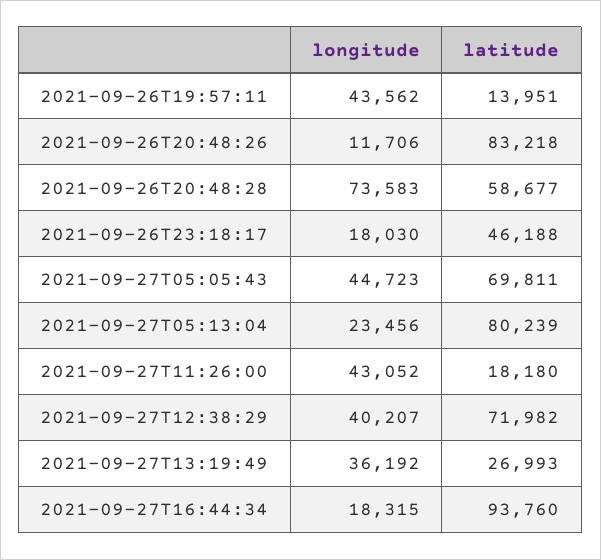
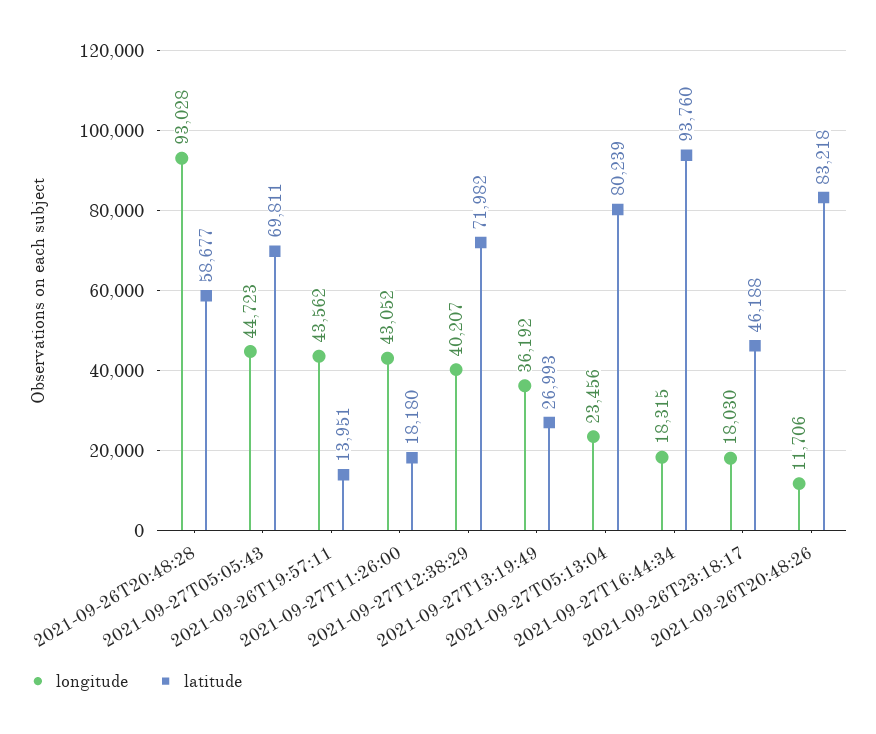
longitude, 2021-09-26T20:48:28: 73583 -> 93028

